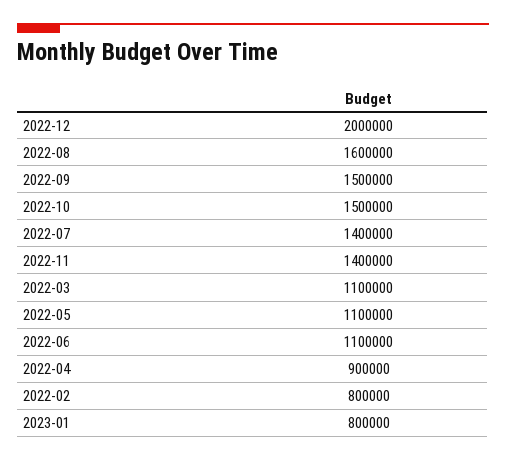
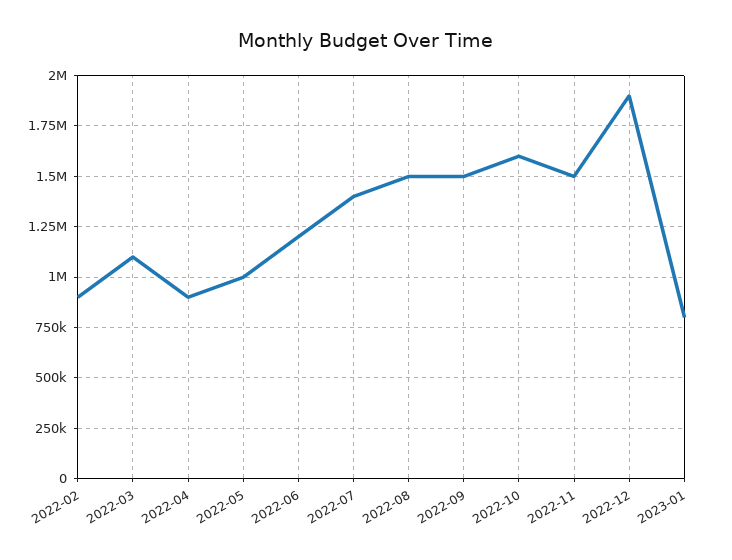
2022-12: 2000000 -> 1900000
2022-08: 1600000 -> 1500000
2022-10: 1500000 -> 1600000
2022-11: 1400000 -> 1500000
2022-05: 1100000 -> 1000000
2022-06: 1100000 -> 1200000
2022-02: 800000 -> 900000

